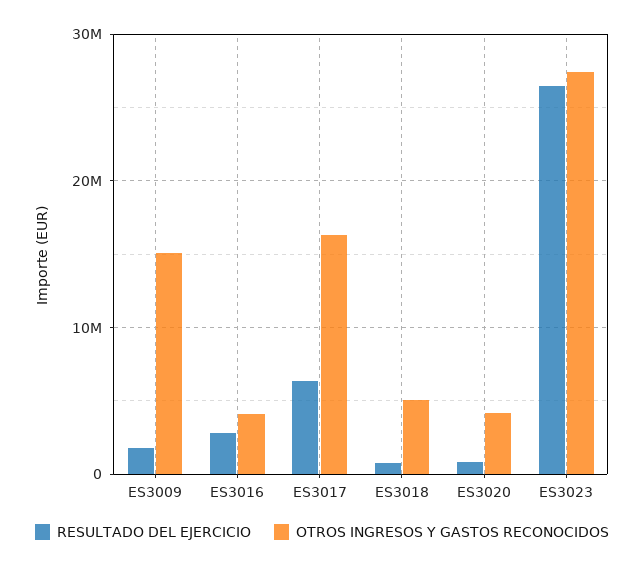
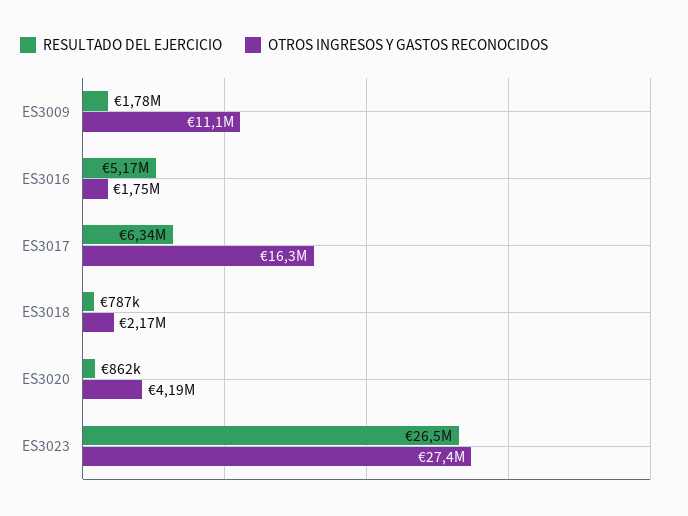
OTROS INGRESOS Y GASTOS RECONOCIDOS, ES3009: 15000000 -> 11100000
RESULTADO DEL EJERCICIO, ES3016: 3000000 -> 5170000
OTROS INGRESOS Y GASTOS RECONOCIDOS, ES3016: 4000000 -> 1750000
OTROS INGRESOS Y GASTOS RECONOCIDOS, ES3018: 5000000 -> 2170000

